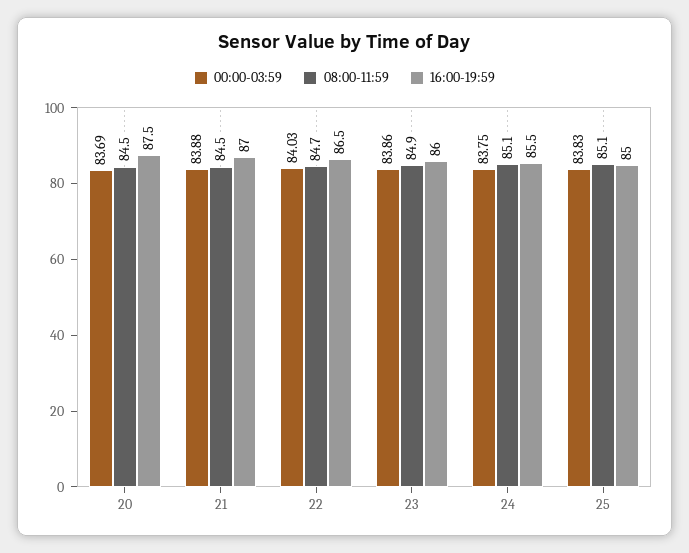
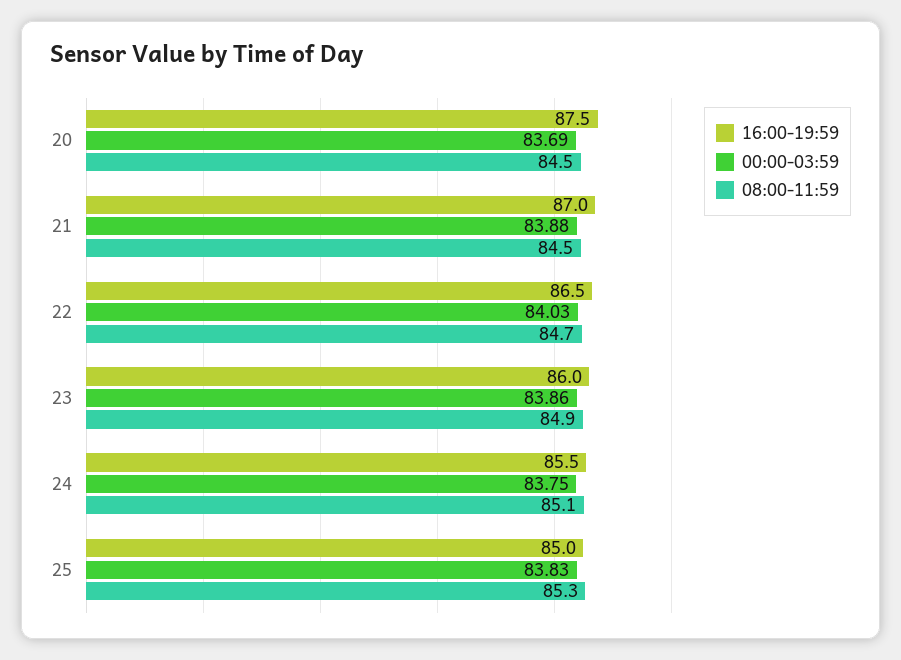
08:00-11:59, 25: 85.1 -> 85.3

